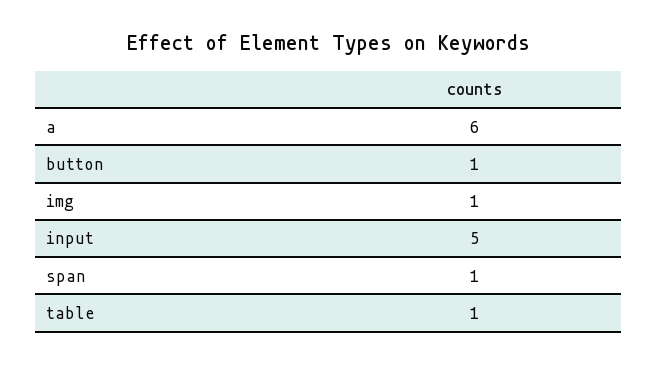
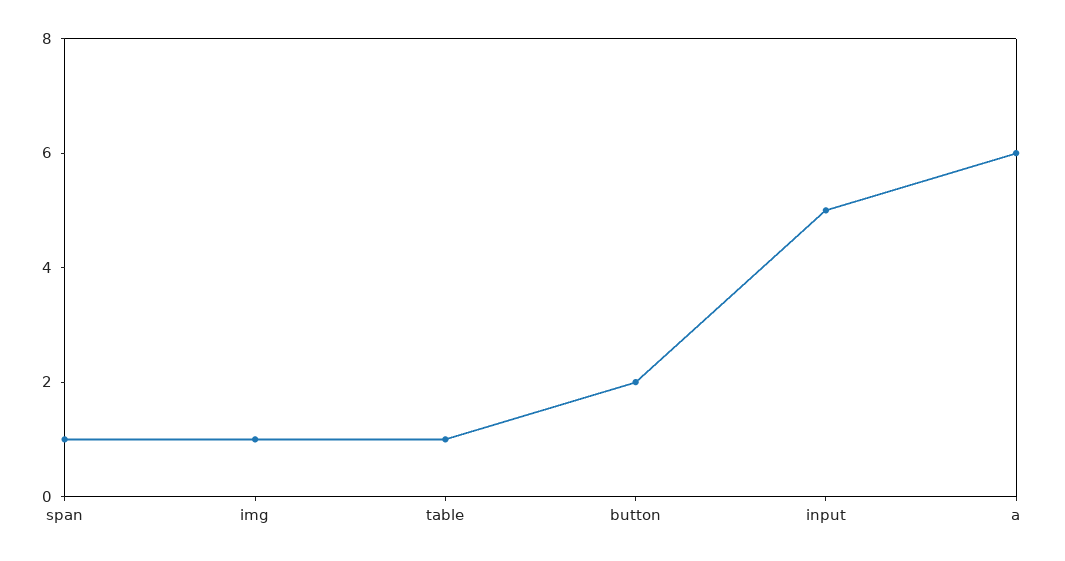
button: 1 -> 2

